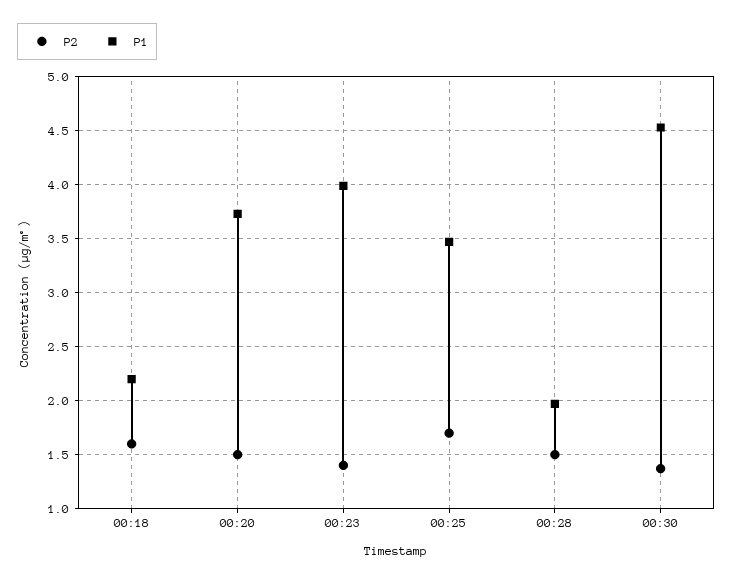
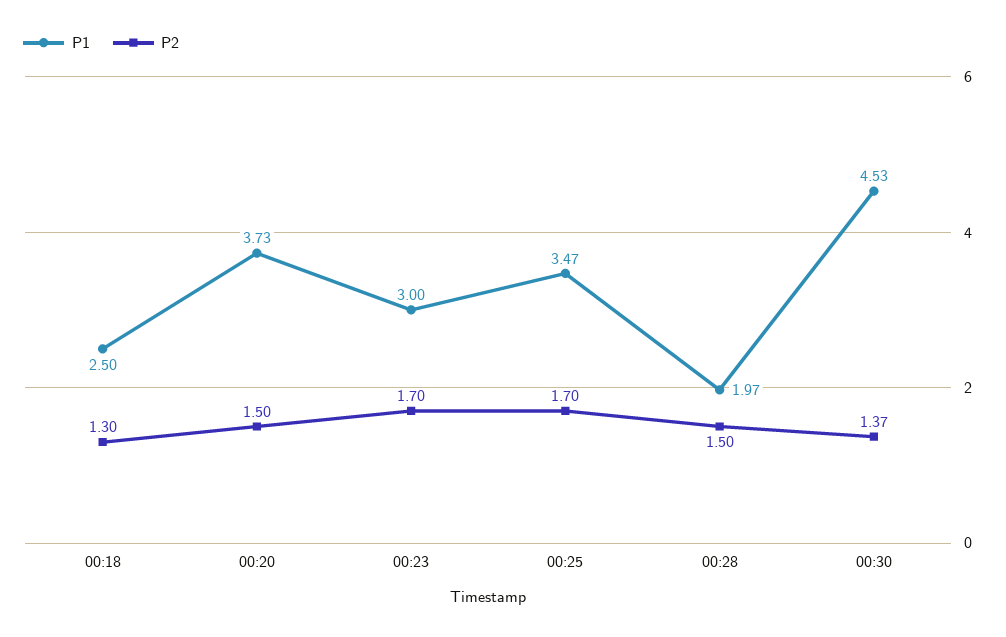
P2, 00:18: 1.6 -> 1.3
P1, 00:18: 2.2 -> 2.5
P2, 00:23: 1.4 -> 1.7
P1, 00:23: 4 -> 3

